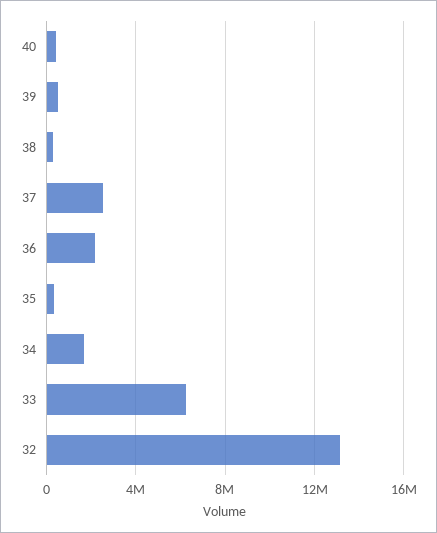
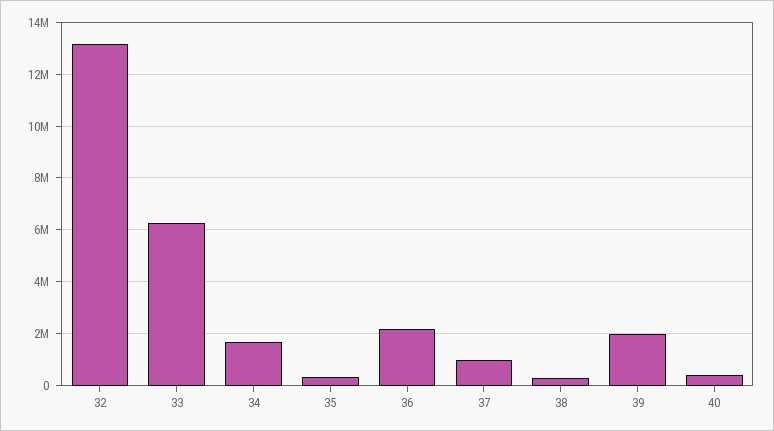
39: 500000 -> 2000000
37: 2500000 -> 1000000

